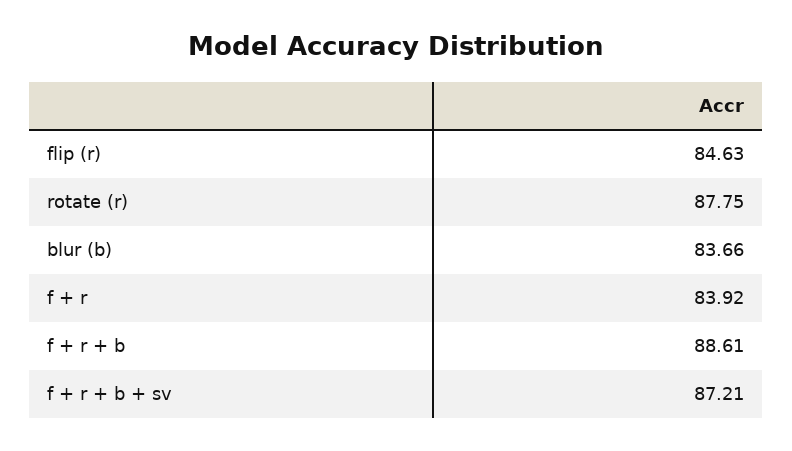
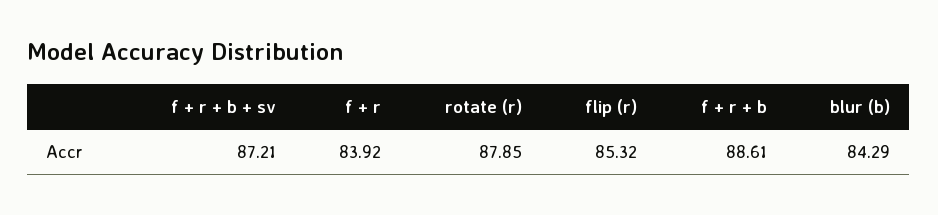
flip (r): 84.63 -> 85.32
rotate (r): 87.75 -> 87.85
blur (b): 83.66 -> 84.29

